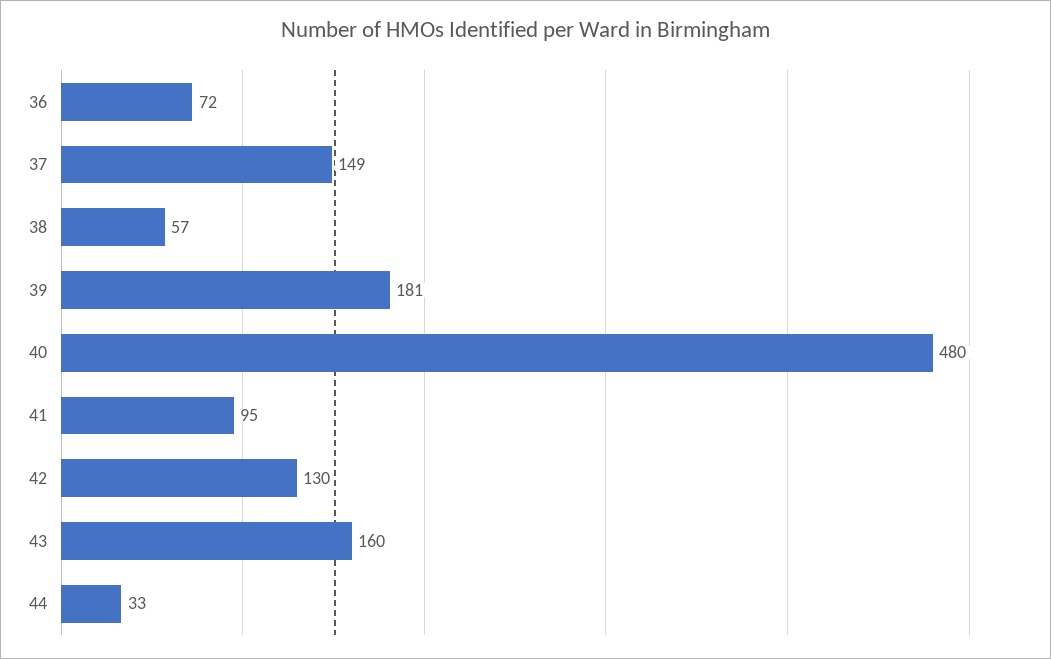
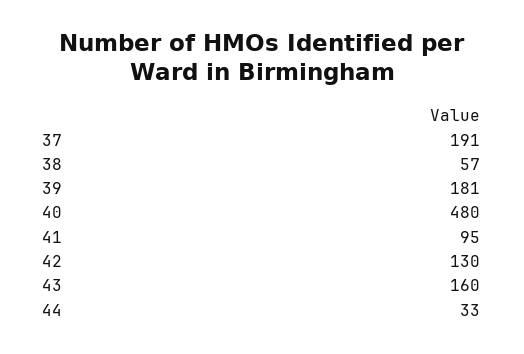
36: 72 -> none
37: 149 -> 191

